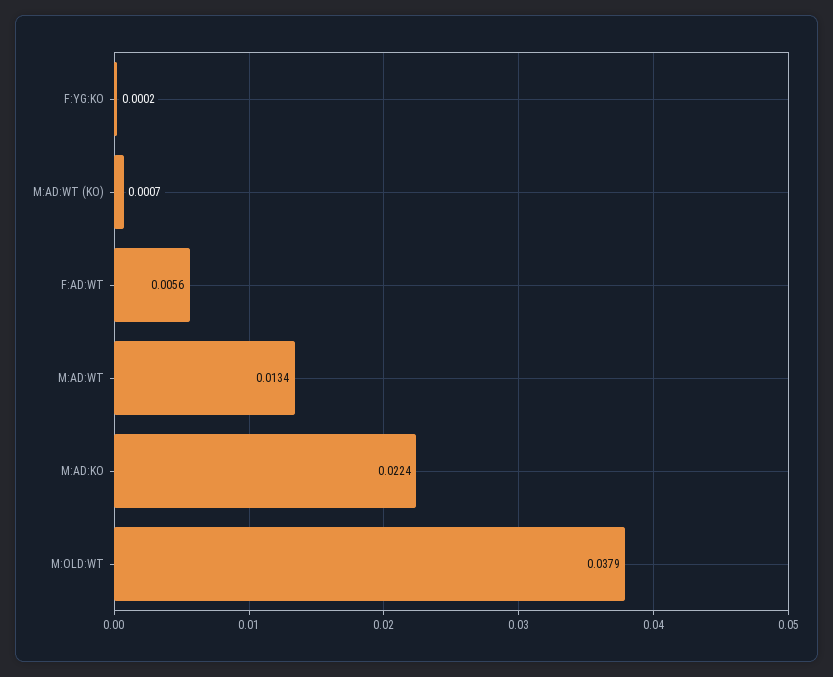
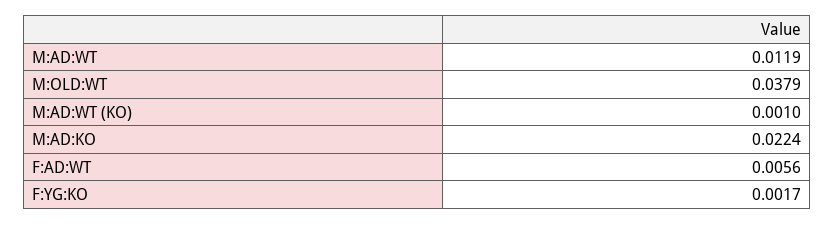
F:YG:KO: 0.0002 -> 0.0017
M:AD:WT (KO): 0.0007 -> 0.001
M:AD:WT: 0.0134 -> 0.0119

